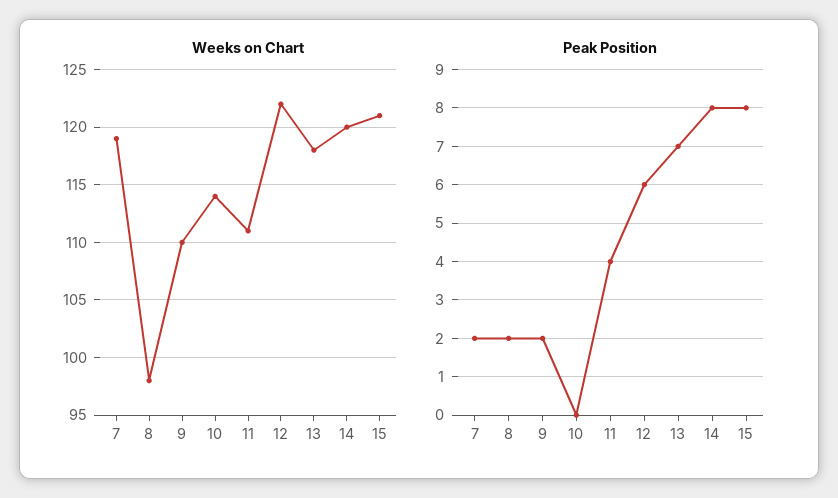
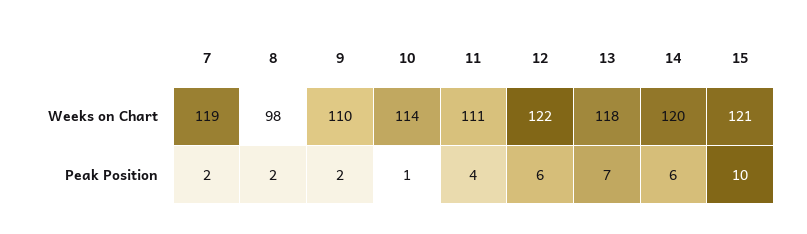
Peak Position, 10: 0 -> 1
Peak Position, 14: 8 -> 6
Peak Position, 15: 8 -> 10

